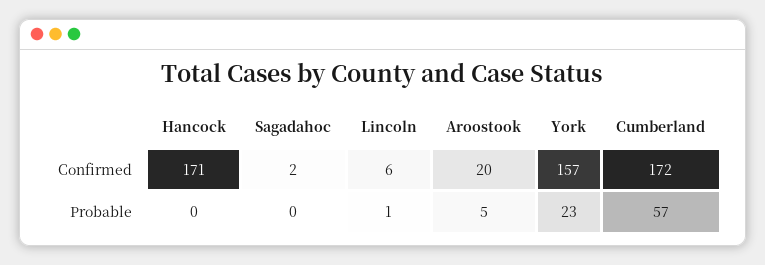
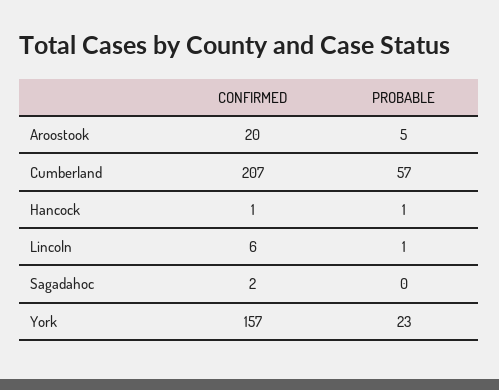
Hancock, Confirmed: 171 -> 1
Cumberland, Confirmed: 172 -> 207
Hancock, Probable: 0 -> 1

